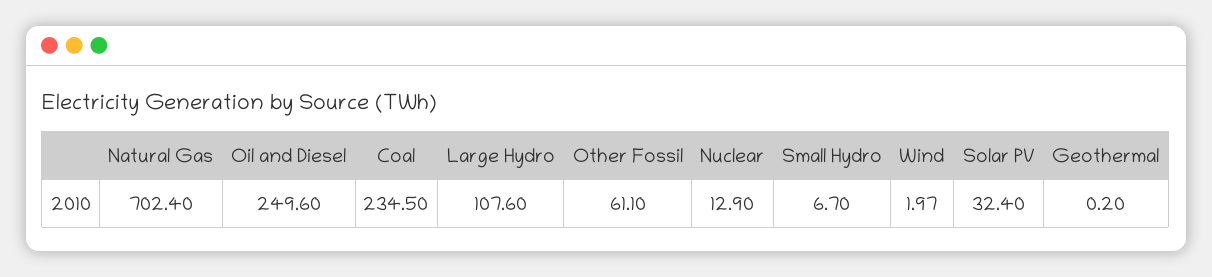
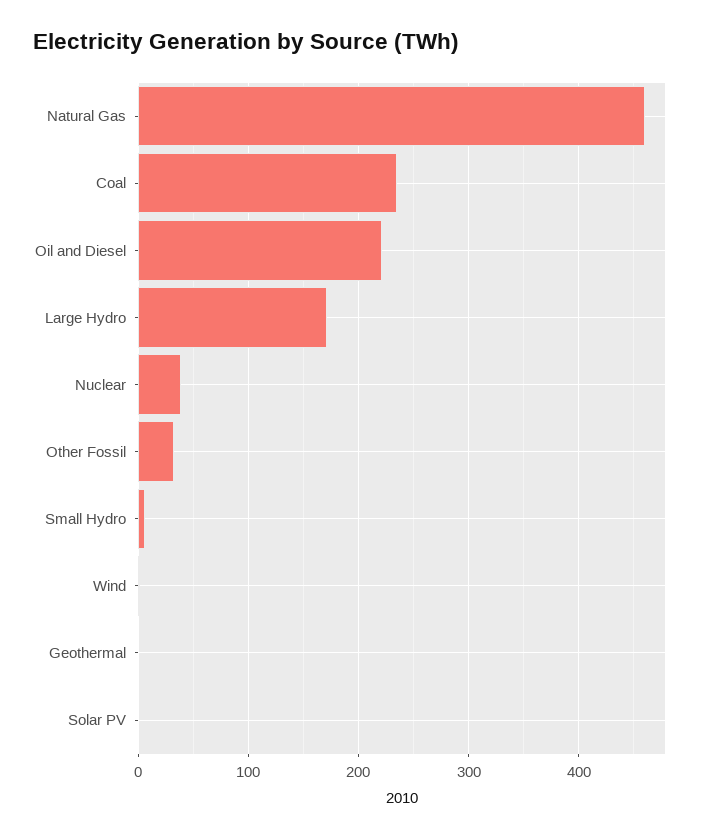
Natural Gas: 702.4 -> 460
Oil and Diesel: 249.6 -> 220
Large Hydro: 107.6 -> 170
Other Fossil: 61.1 -> 30
Nuclear: 12.9 -> 40
Solar PV: 32.4 -> 0

